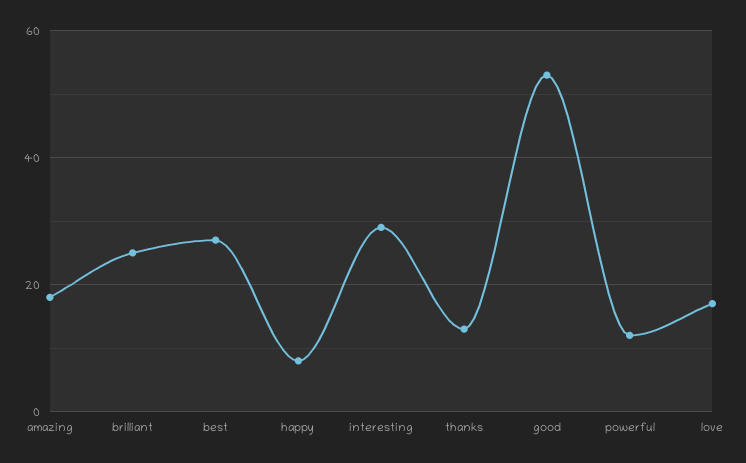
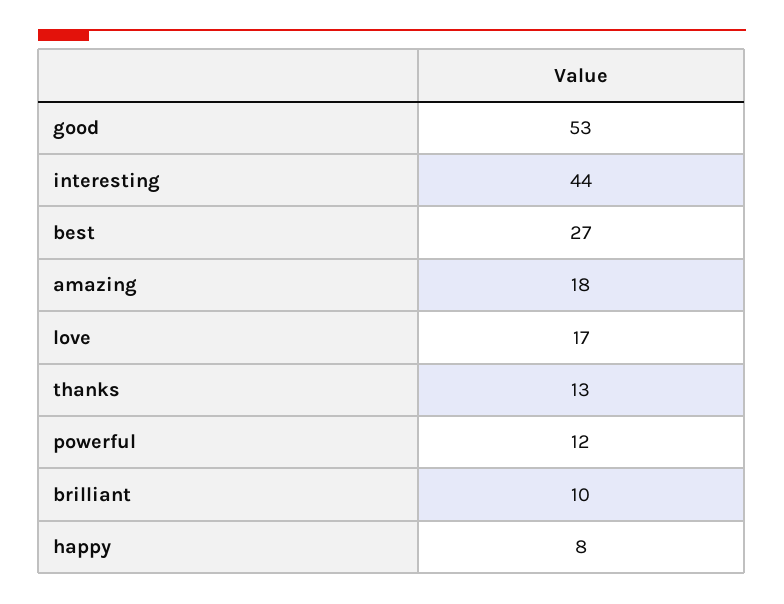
brilliant: 25 -> 10
interesting: 30 -> 44

